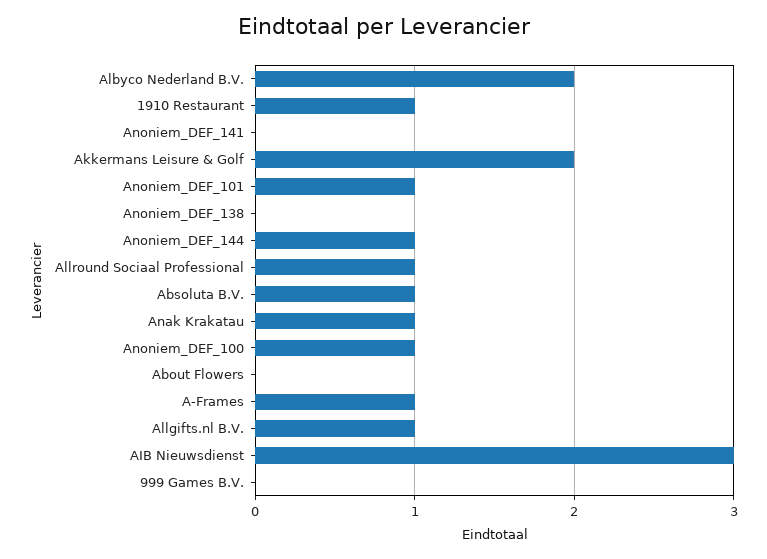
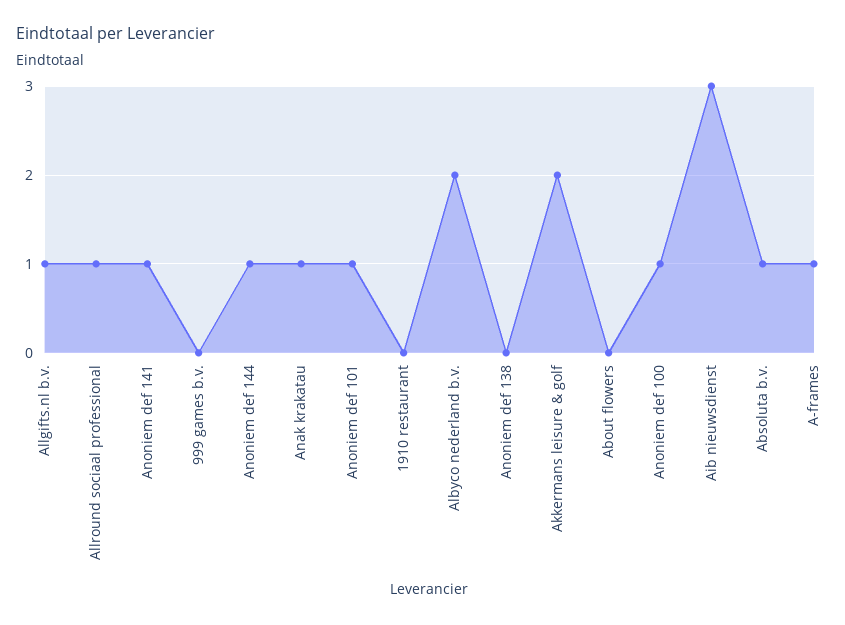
1910 Restaurant: 1 -> 0
Anoniem_DEF_141: 0 -> 1

